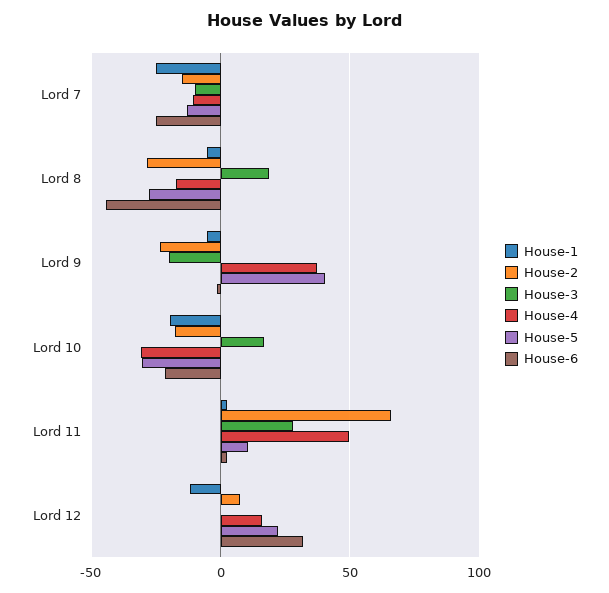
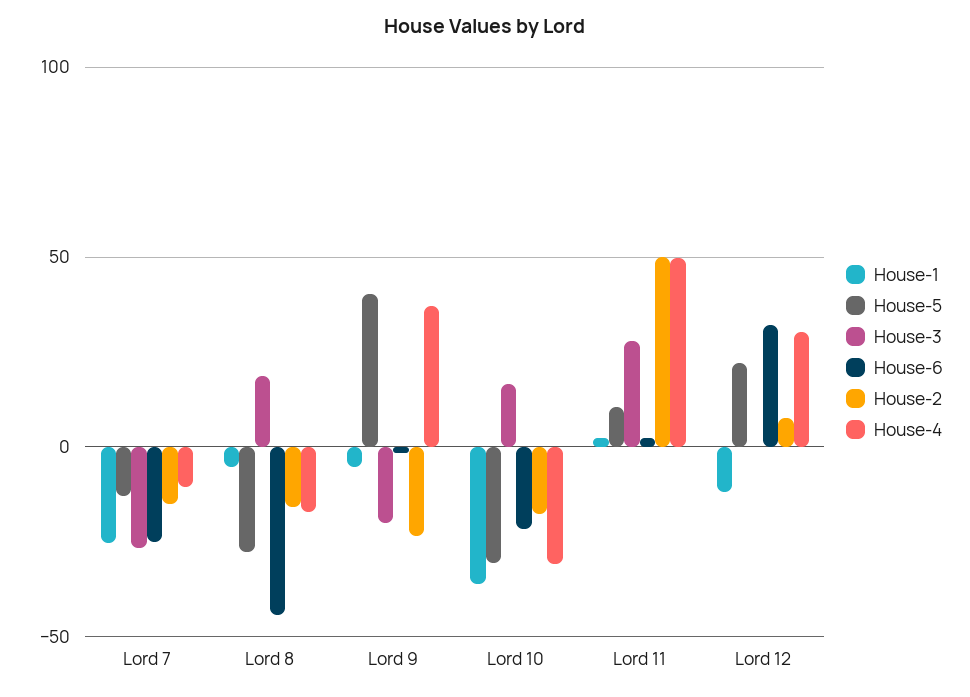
House-3, Lord 7: -10 -> -25
House-2, Lord 8: -30 -> -15
House-1, Lord 10: -20 -> -35
House-2, Lord 11: 65 -> 50
House-4, Lord 12: 15 -> 30

